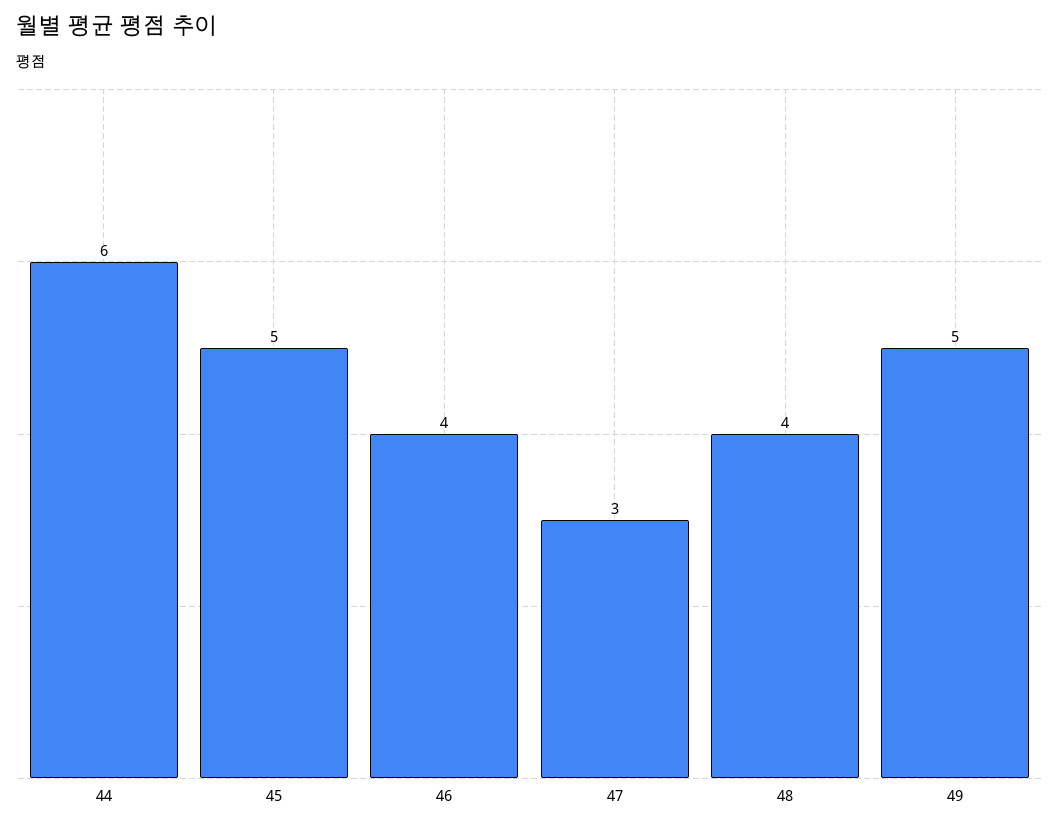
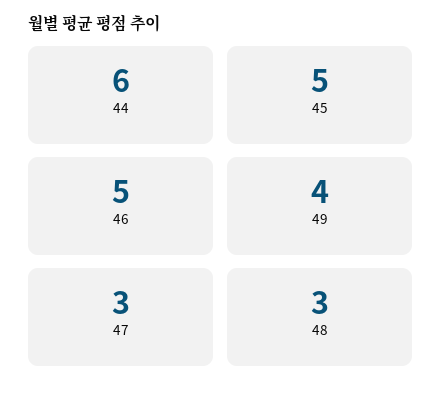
46: 4 -> 5
48: 4 -> 3
49: 5 -> 4

